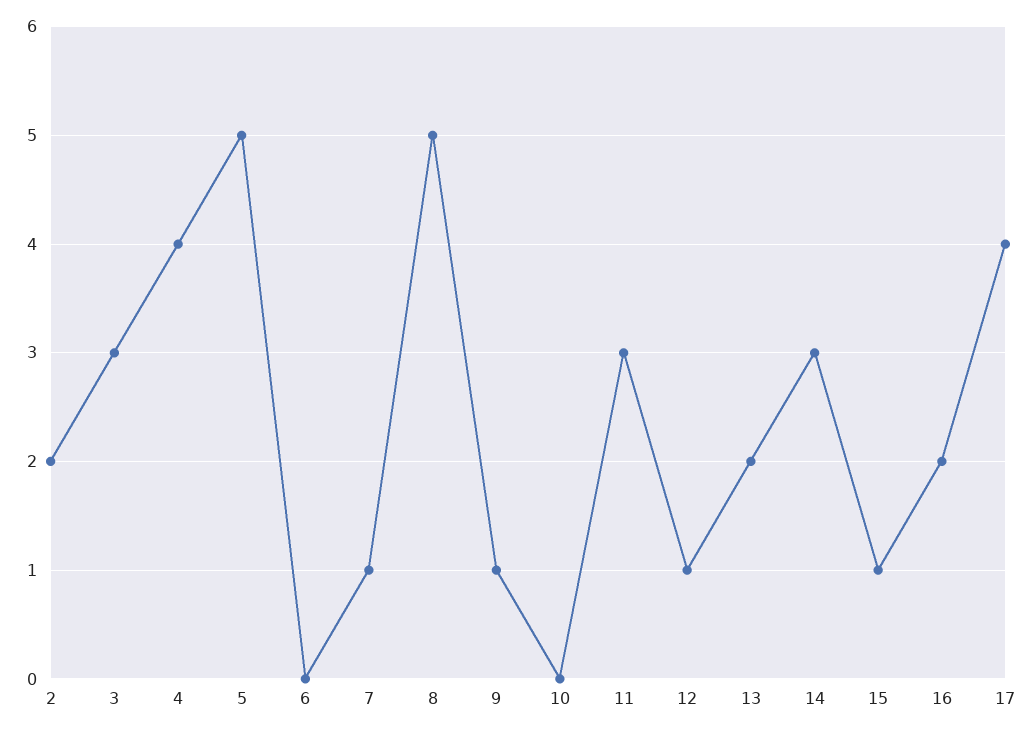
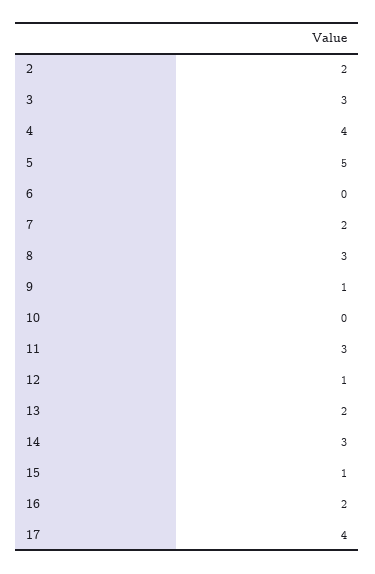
7: 1 -> 2
8: 5 -> 3

